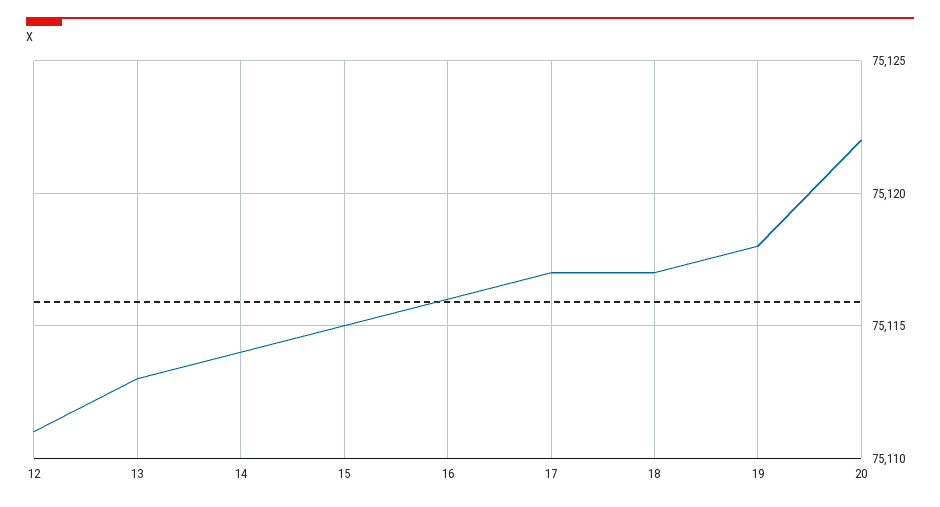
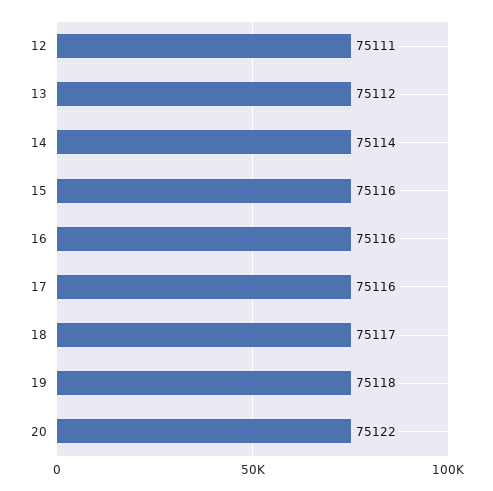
13: 75113 -> 75112
15: 75115 -> 75116
17: 75117 -> 75116

